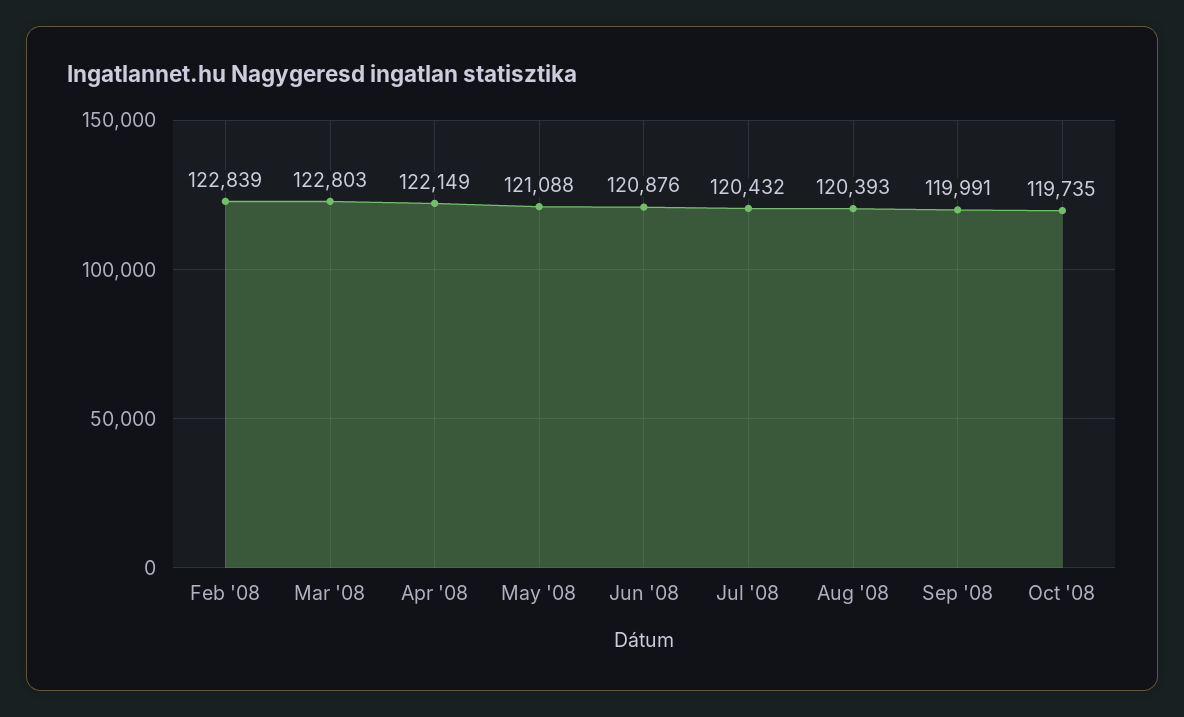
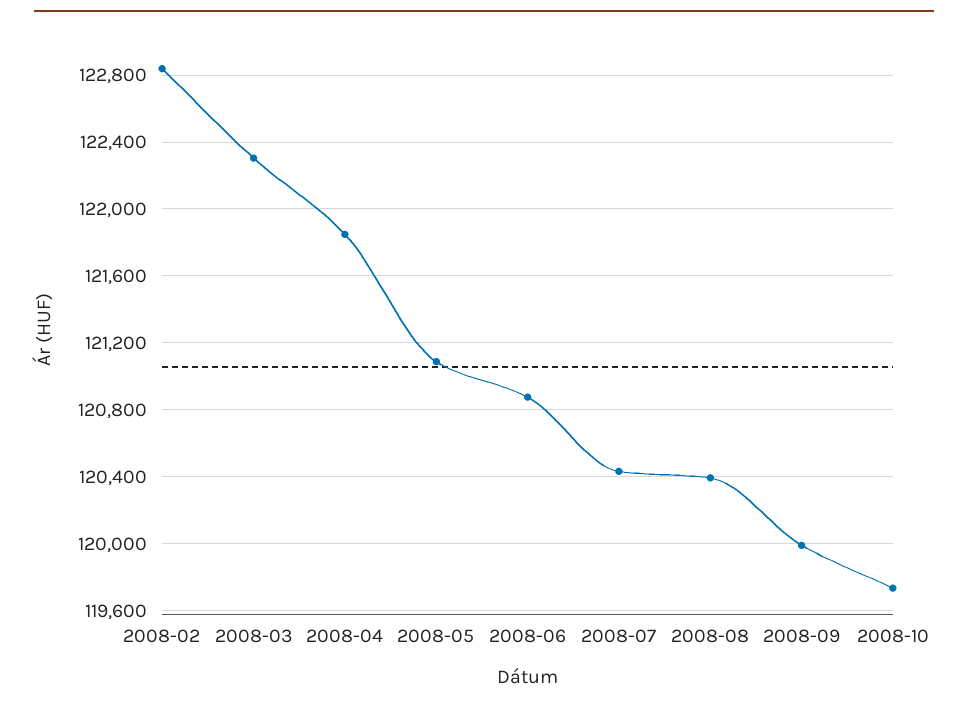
Mar '08: 122803 -> 122300
Apr '08: 122149 -> 121850

